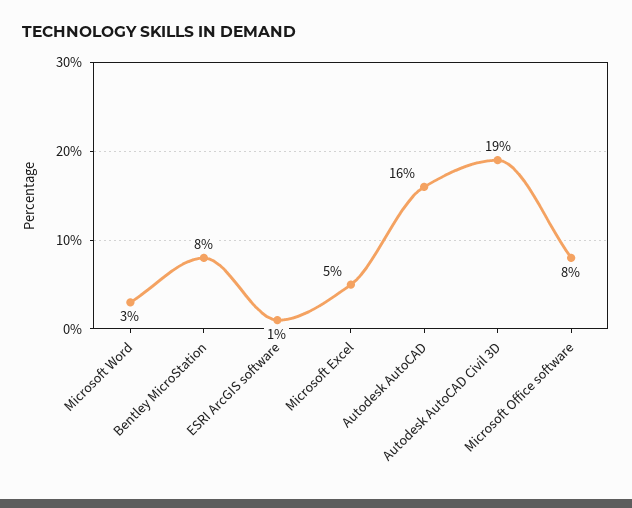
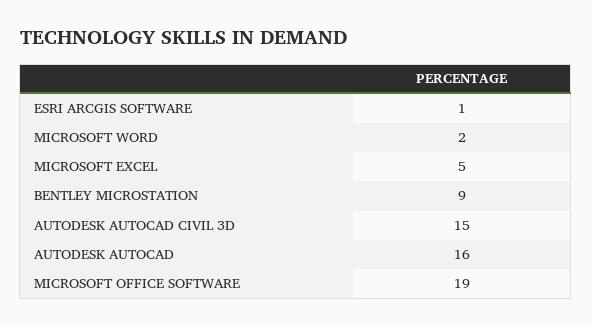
Microsoft Word: 3 -> 2
Bentley MicroStation: 8 -> 9
Autodesk AutoCAD Civil 3D: 19 -> 15
Microsoft Office software: 8 -> 19

